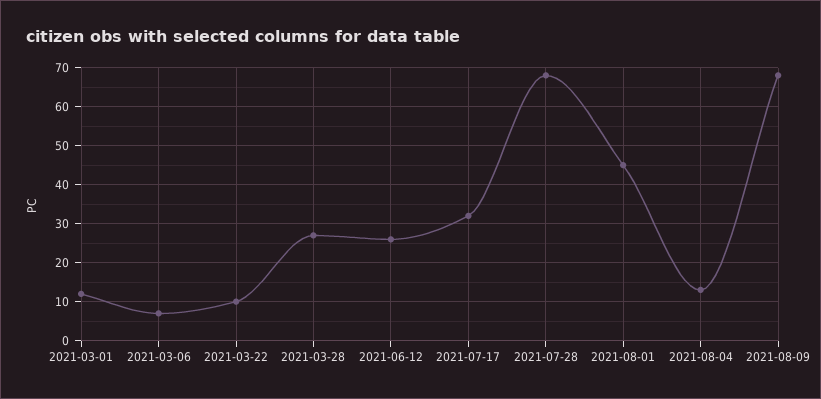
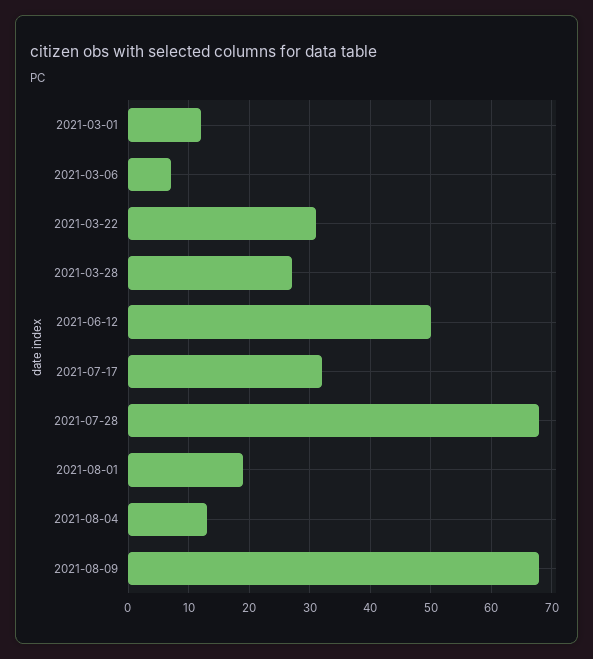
2021-03-22: 10 -> 31
2021-06-12: 25 -> 50
2021-08-01: 45 -> 19

